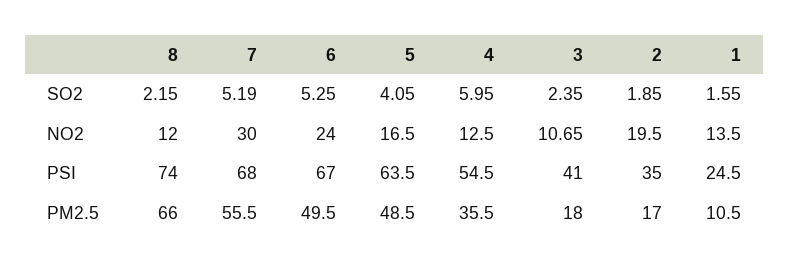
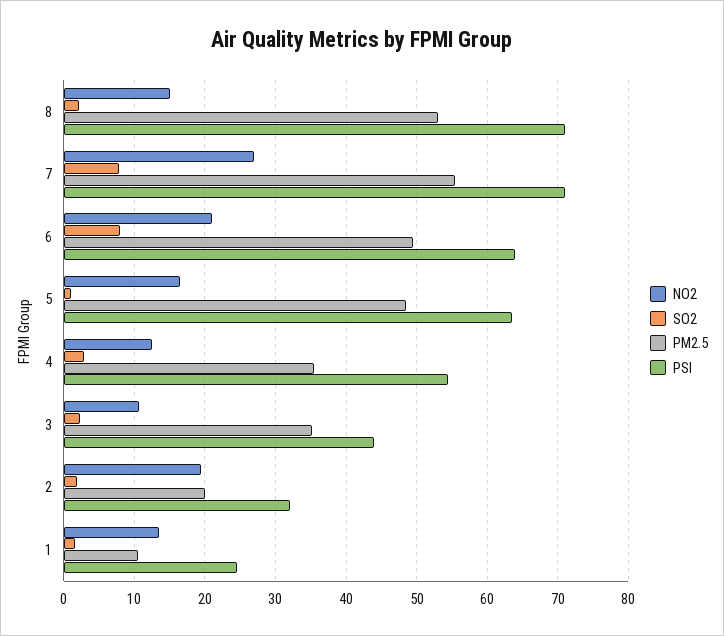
SO2, 7: 5.19 -> 8
SO2, 6: 5.25 -> 8
SO2, 5: 4.05 -> 1
SO2, 4: 5.95 -> 3
NO2, 8: 12 -> 15
NO2, 7: 30 -> 27
NO2, 6: 24 -> 21
PSI, 8: 74 -> 71
PSI, 7: 68 -> 71
PSI, 6: 67 -> 64
PSI, 3: 41 -> 44
PSI, 2: 35 -> 32
PM2.5, 8: 66 -> 53
PM2.5, 3: 18 -> 35
PM2.5, 2: 17 -> 20

